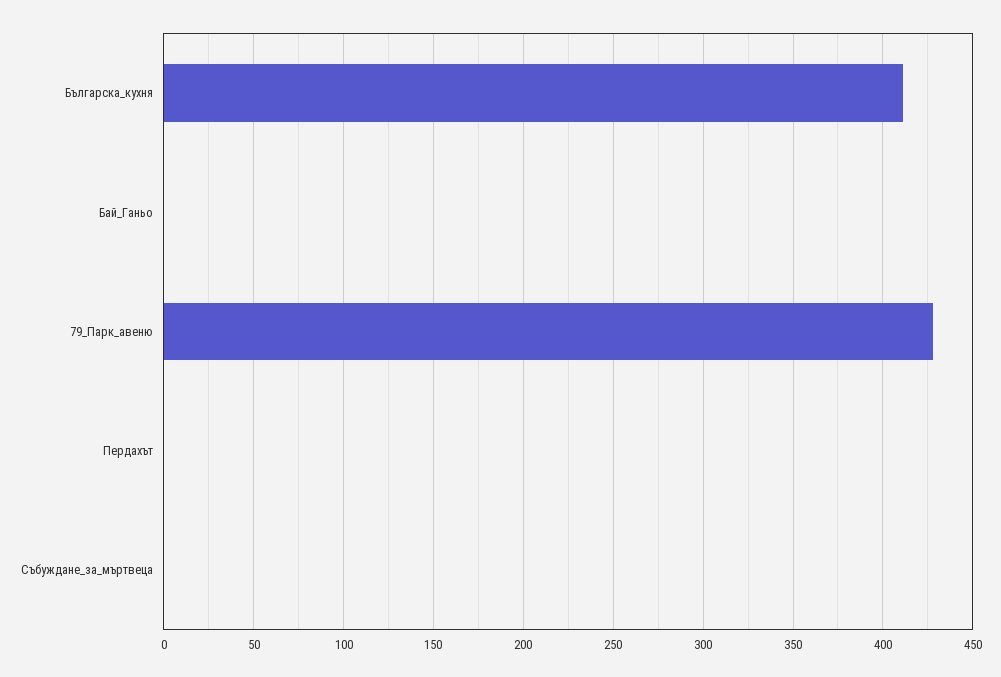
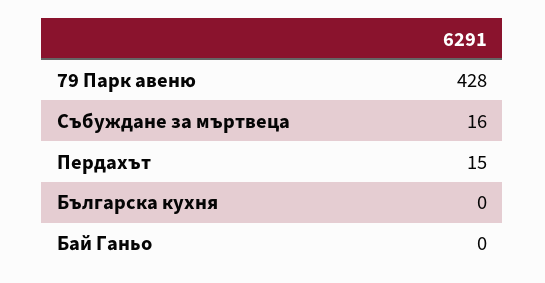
Българска_кухня: 410 -> 0
Пердахът: 0 -> 15
Събуждане_за_мъртвеца: 0 -> 16

